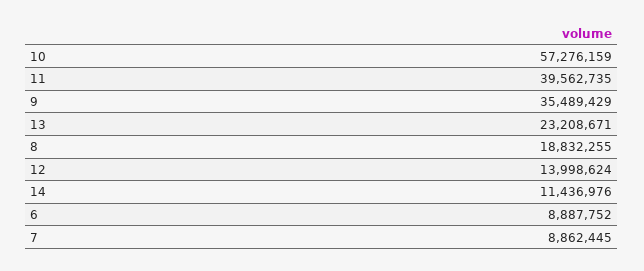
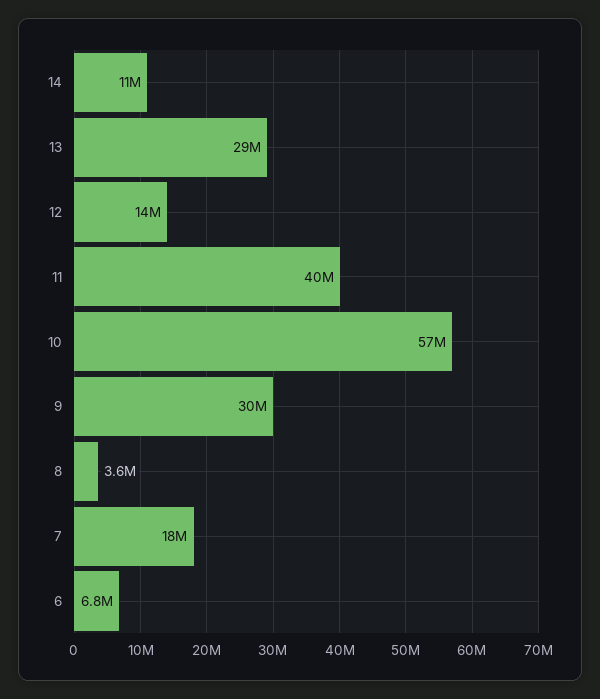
9: 35489429 -> 30000000
13: 23208671 -> 29000000
8: 18832255 -> 3600000
6: 8887752 -> 6800000
7: 8862445 -> 18000000

